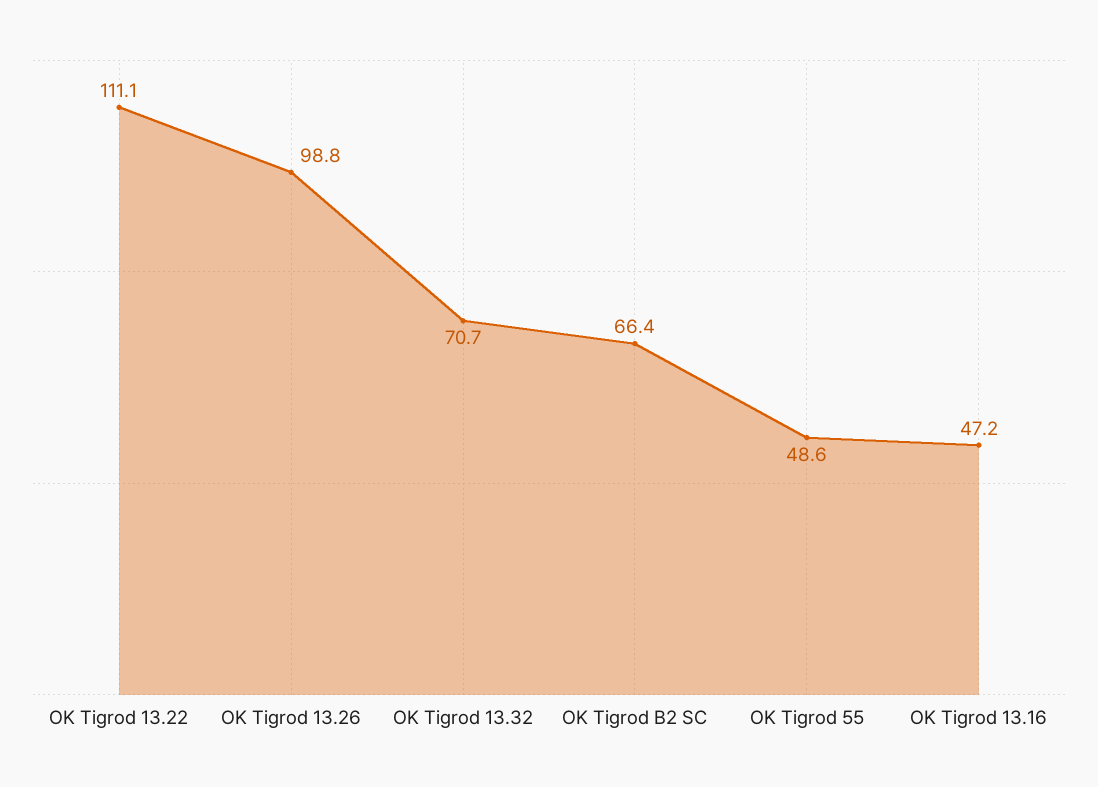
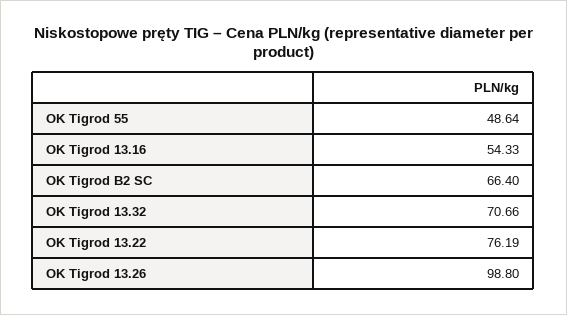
OK Tigrod 13.22: 111.1 -> 76.19
OK Tigrod 13.16: 47.2 -> 54.33

